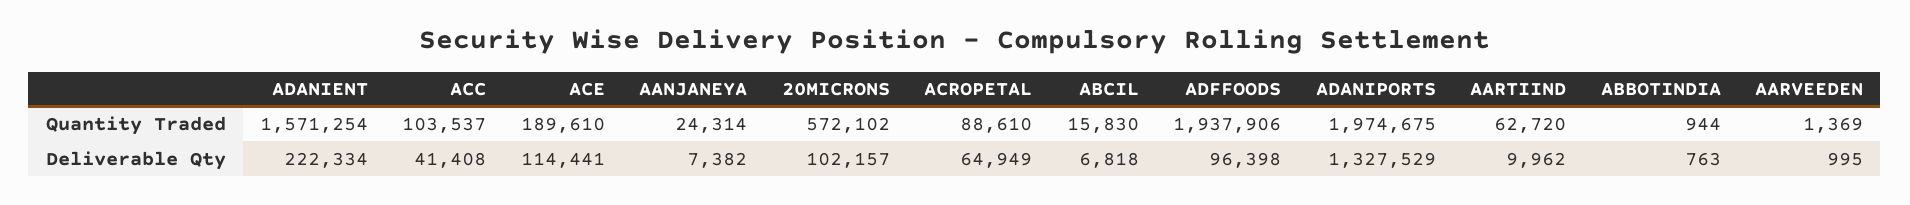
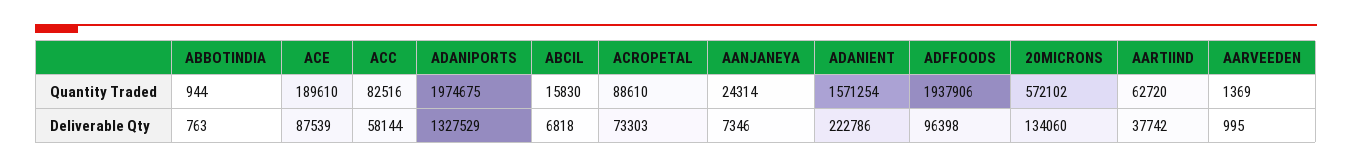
ACC, Quantity Traded: 103537 -> 82516
ADANIENT, Deliverable Qty: 222334 -> 222786
ACC, Deliverable Qty: 41408 -> 58144
ACE, Deliverable Qty: 114441 -> 87539
AANJANEYA, Deliverable Qty: 7382 -> 7346
20MICRONS, Deliverable Qty: 102157 -> 134060
ACROPETAL, Deliverable Qty: 64949 -> 73303
AARTIIND, Deliverable Qty: 9962 -> 37742

